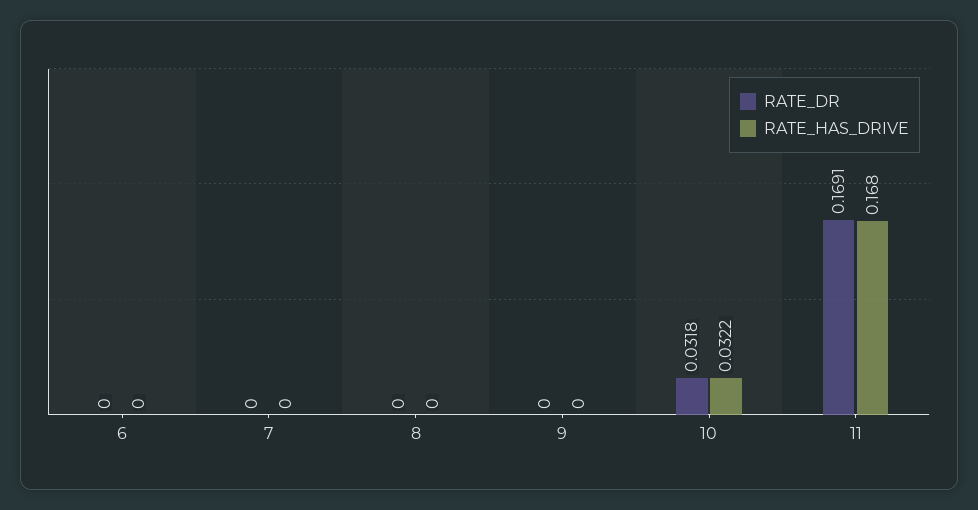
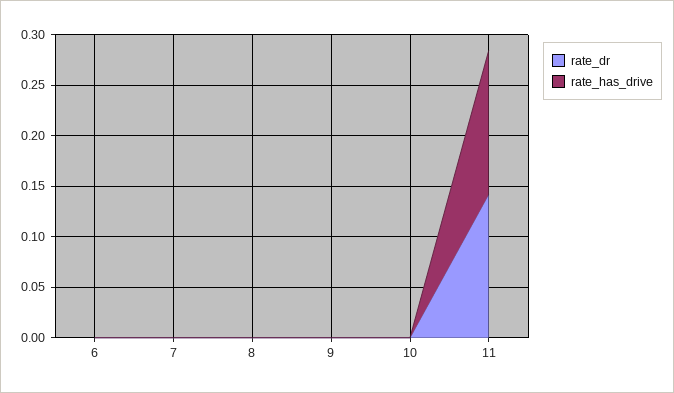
RATE_DR, 10: 0.0318 -> 0
RATE_HAS_DRIVE, 10: 0.0322 -> 0
RATE_DR, 11: 0.1691 -> 0.14
RATE_HAS_DRIVE, 11: 0.168 -> 0.14

